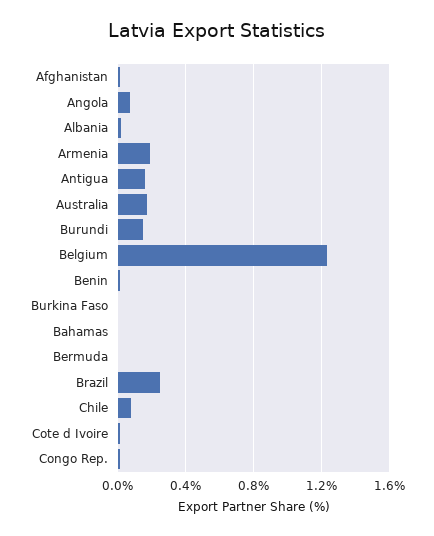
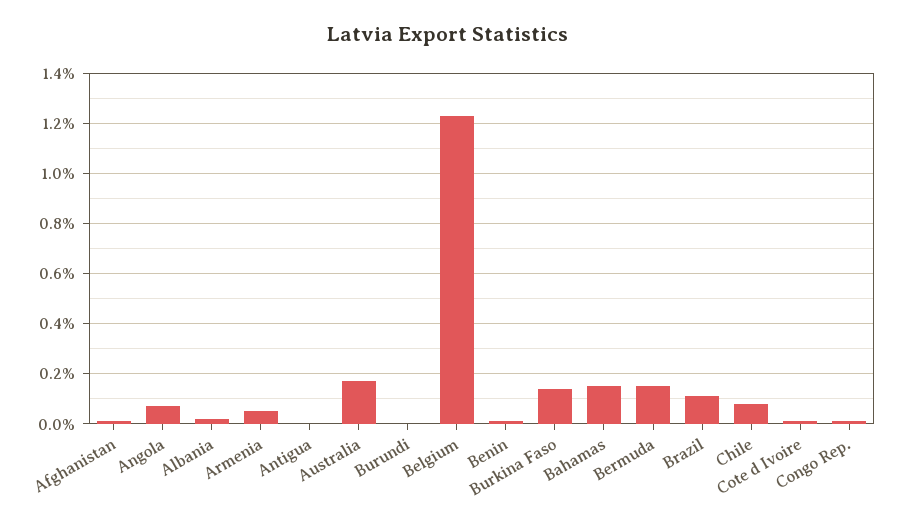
Armenia: 0.2 -> 0.05
Antigua: 0.15 -> 0
Burundi: 0.15 -> 0
Burkina Faso: 0 -> 0.15
Bahamas: 0 -> 0.15
Bermuda: 0 -> 0.15
Brazil: 0.25 -> 0.1

